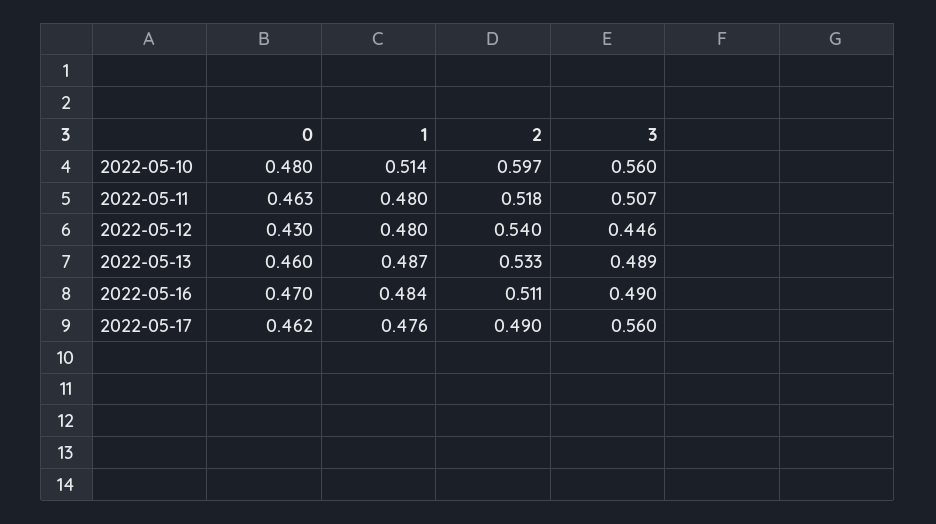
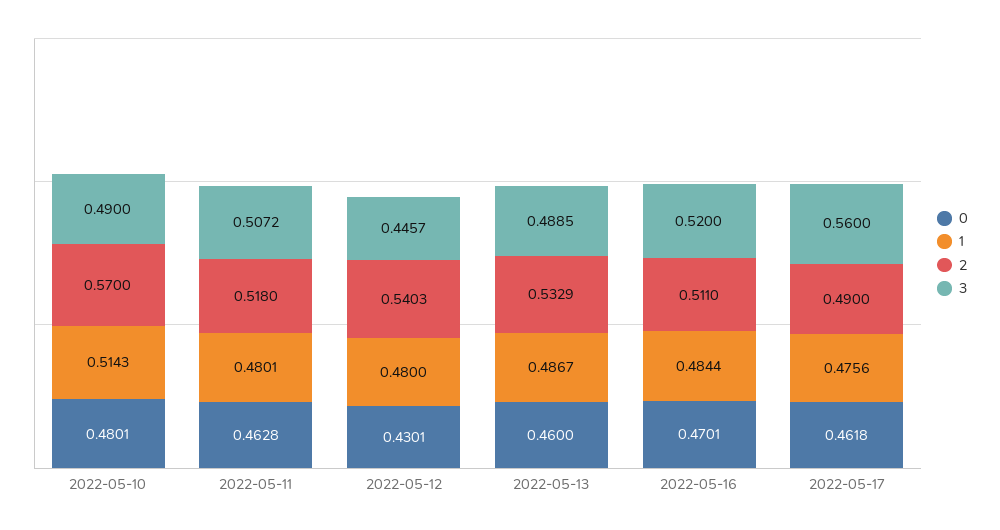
2, 2022-05-10: 0.597 -> 0.57
3, 2022-05-10: 0.56 -> 0.49
3, 2022-05-16: 0.49 -> 0.52

